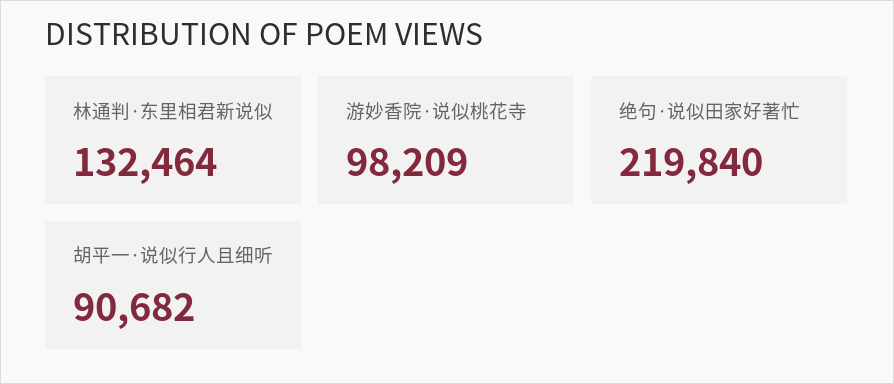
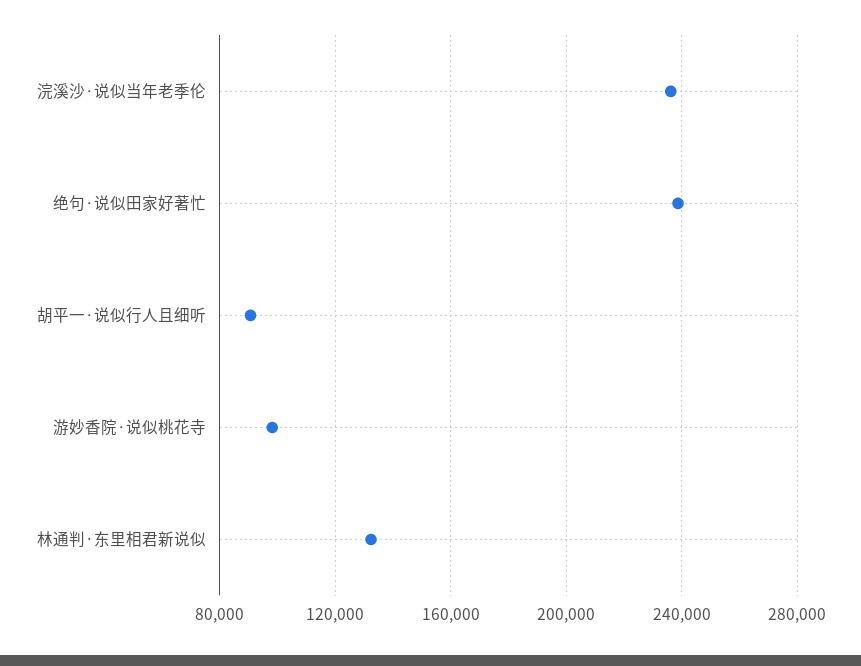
绝句·说似田家好著忙: 219840 -> 240000
浣溪沙·说似当年老季伦: none -> 235000

